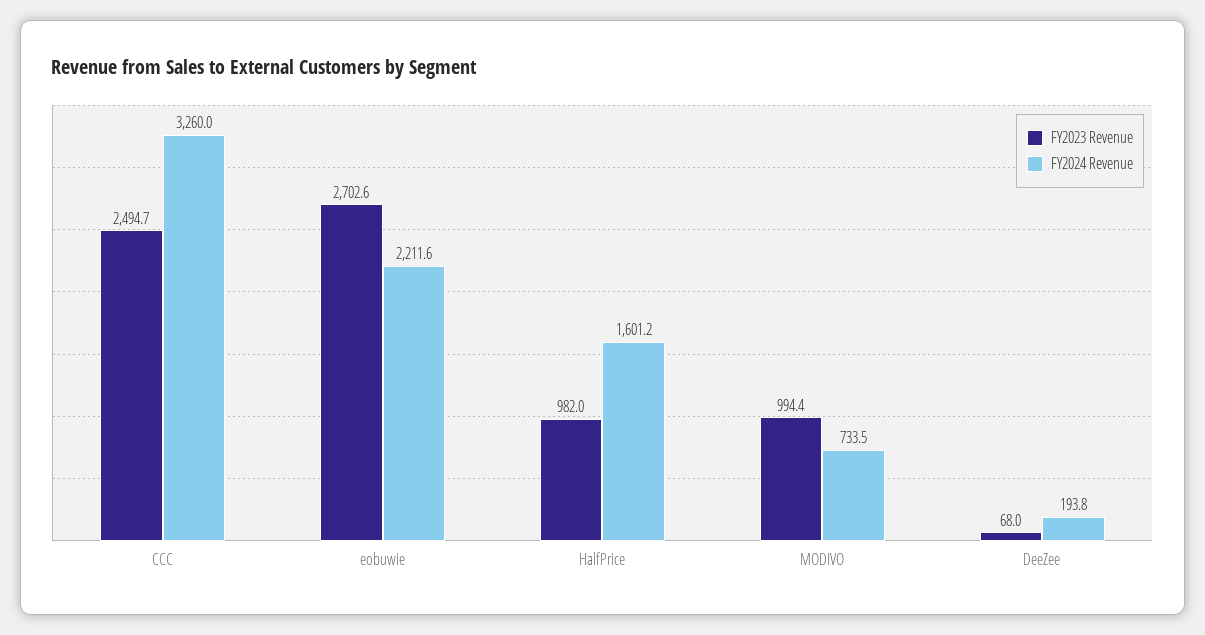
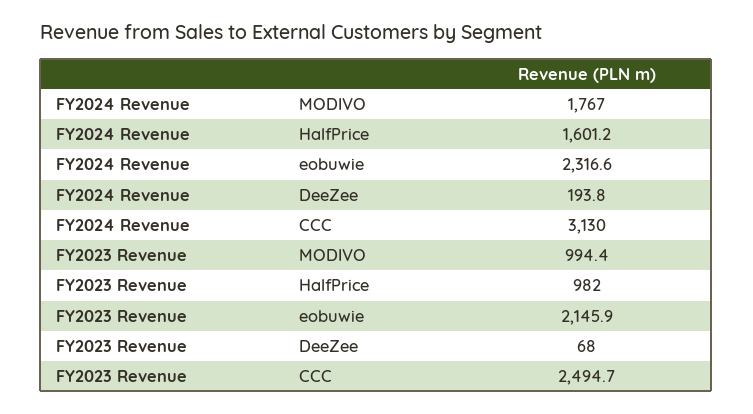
FY2024 Revenue, CCC: 3260 -> 3130
FY2023 Revenue, eobuwie: 2702.6 -> 2145.9
FY2024 Revenue, eobuwie: 2211.6 -> 2316.6
FY2024 Revenue, MODIVO: 733.5 -> 1767

